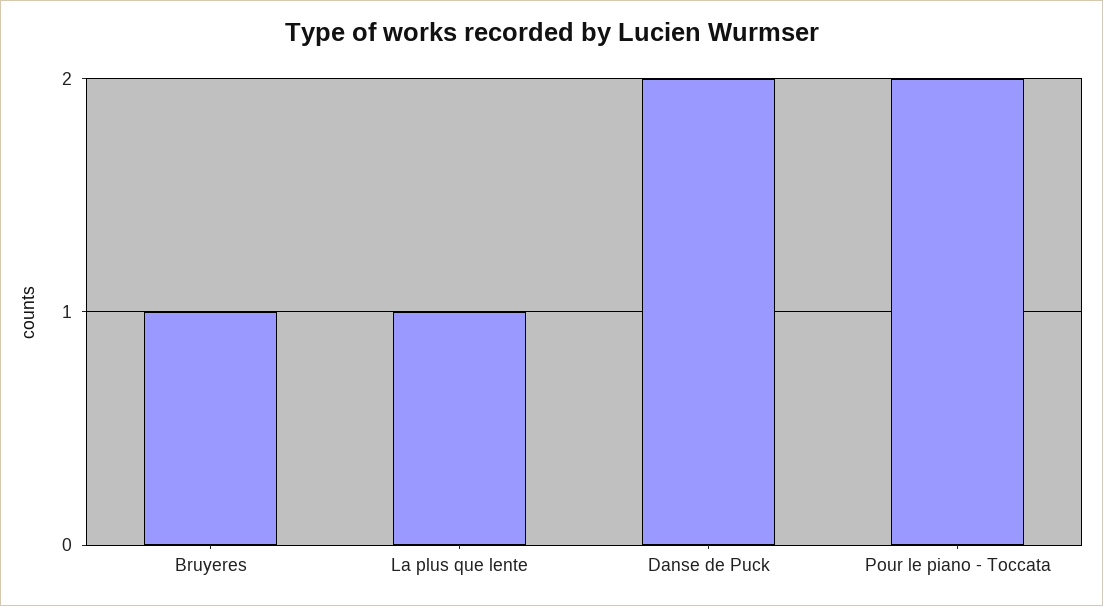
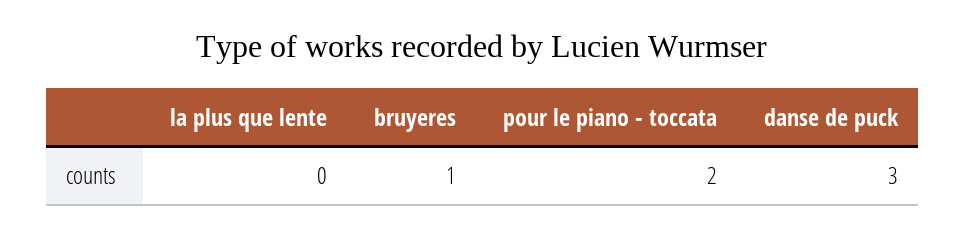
La plus que lente: 1 -> 0
Danse de Puck: 2 -> 3

